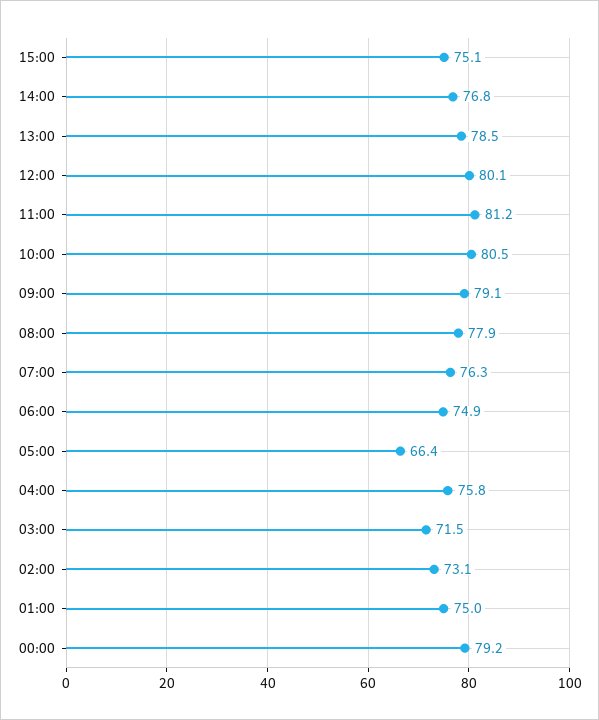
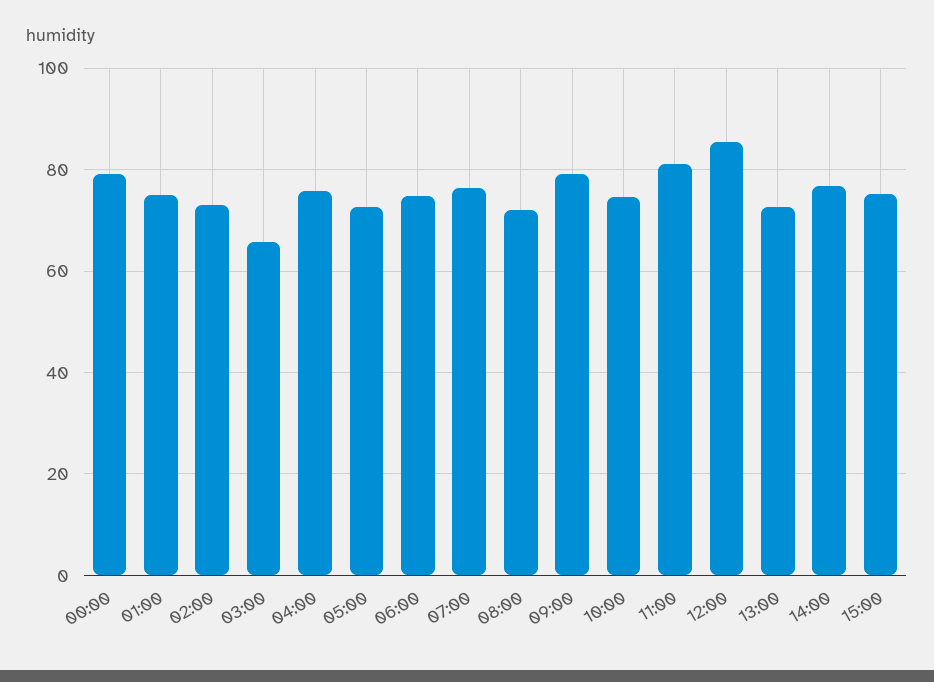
13:00: 78.5 -> 72
12:00: 80.1 -> 86
10:00: 80.5 -> 74
08:00: 77.9 -> 72
05:00: 66.4 -> 72
03:00: 71.5 -> 66

